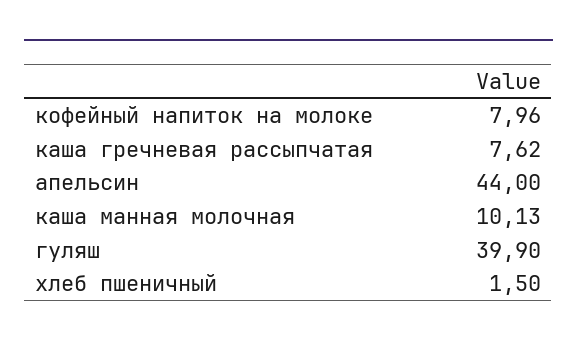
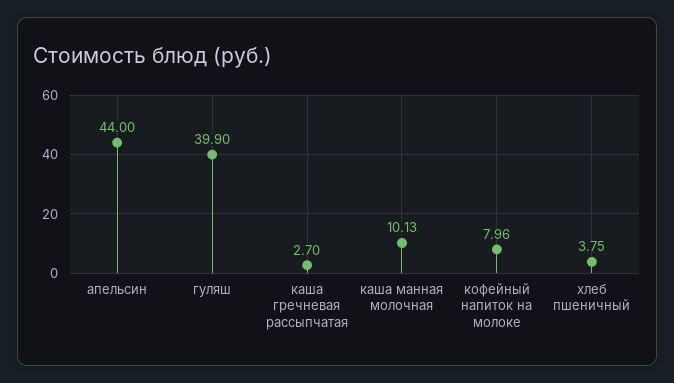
каша гречневая рассыпчатая: 7.62 -> 2.7
хлеб пшеничный: 1.5 -> 3.75

